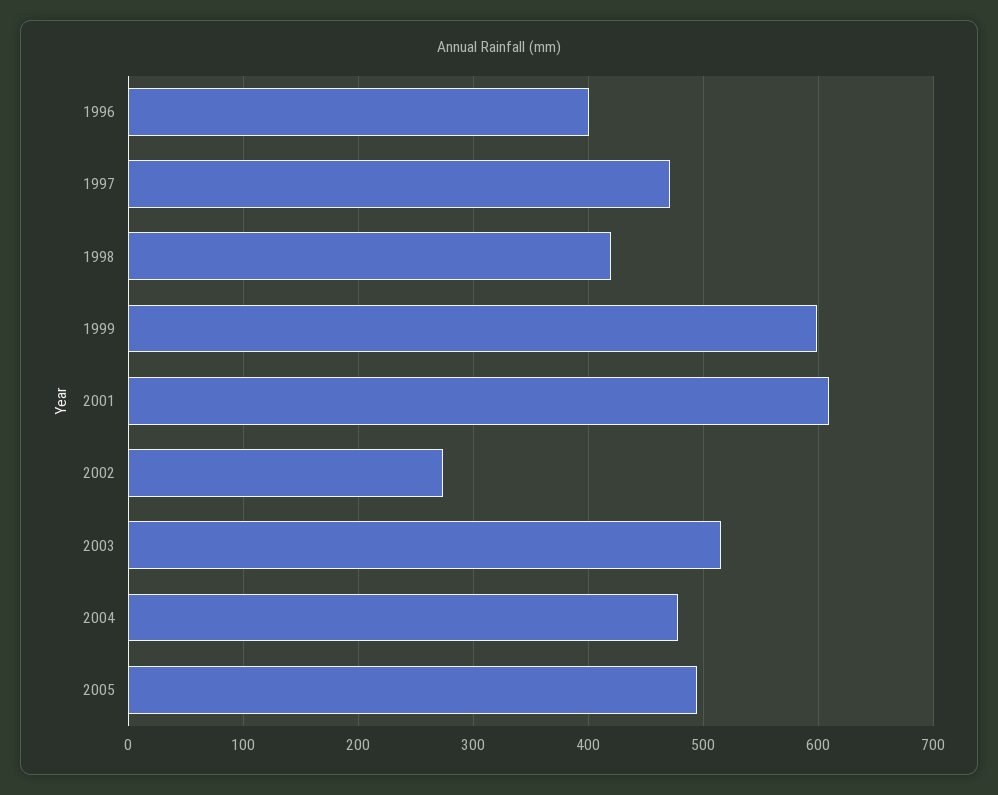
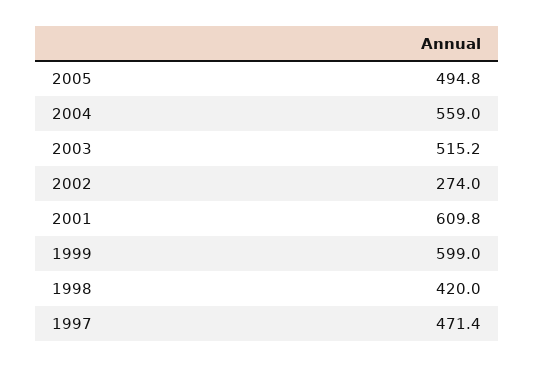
1996: 400 -> none
2004: 480 -> 559

